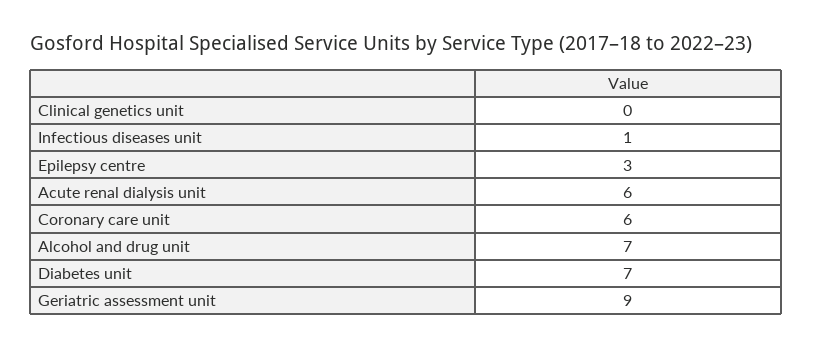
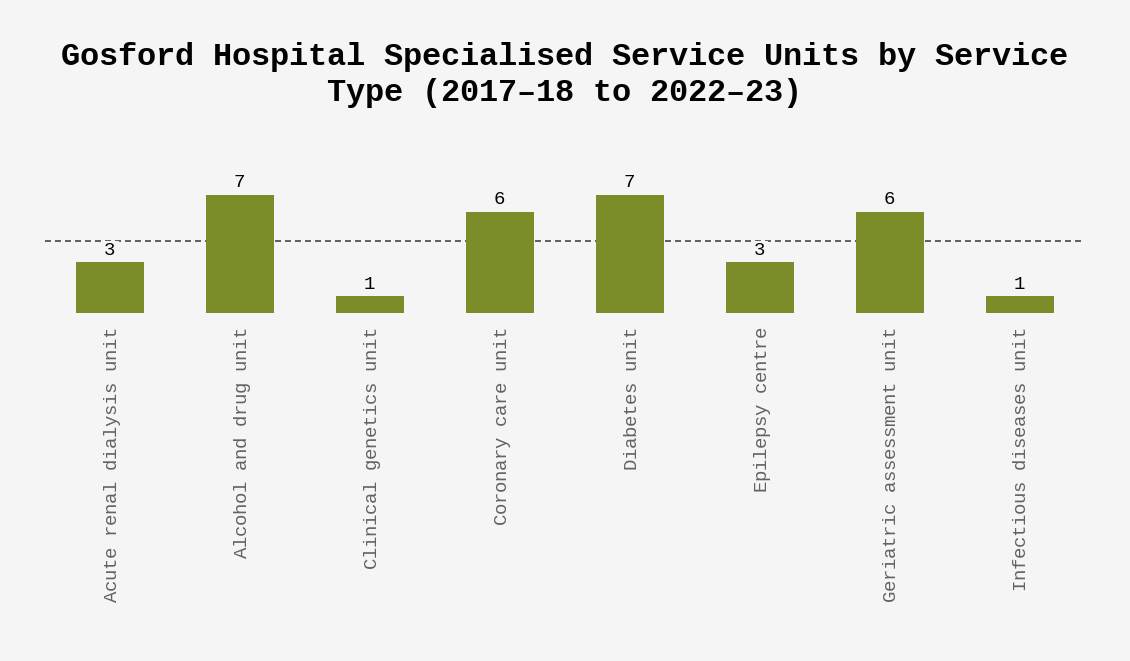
Clinical genetics unit: 0 -> 1
Acute renal dialysis unit: 6 -> 3
Geriatric assessment unit: 9 -> 6

